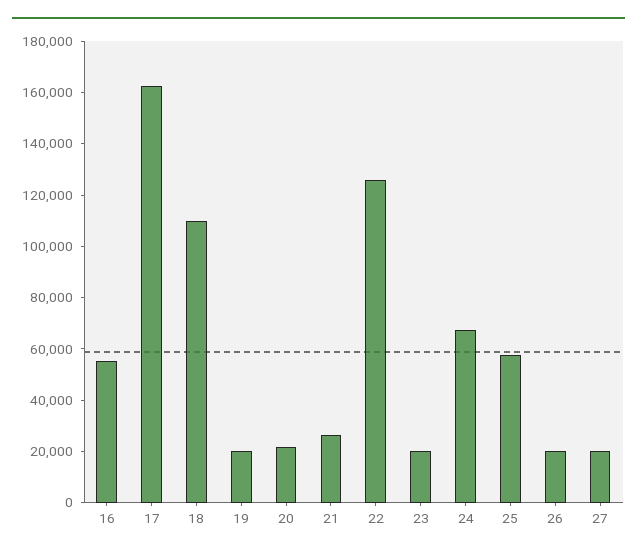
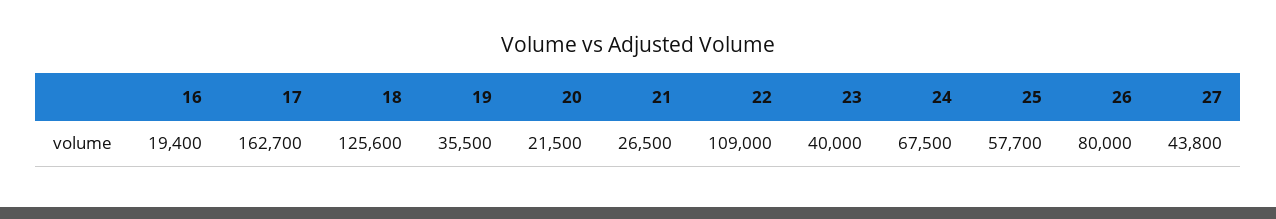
16: 55000 -> 19400
18: 110000 -> 125600
19: 20000 -> 35500
22: 125000 -> 109000
23: 20000 -> 40000
26: 20000 -> 80000
27: 20000 -> 43800

